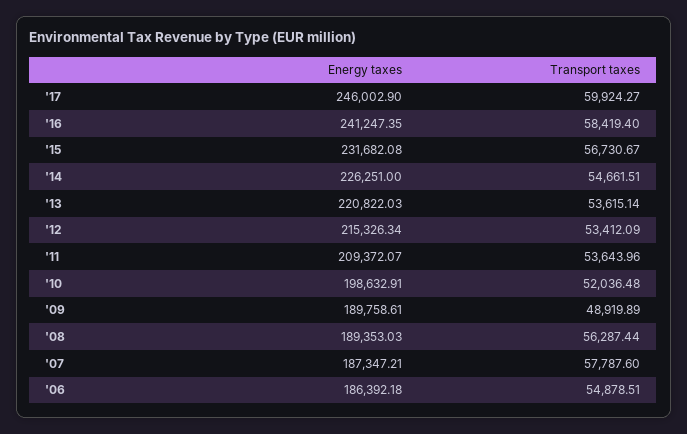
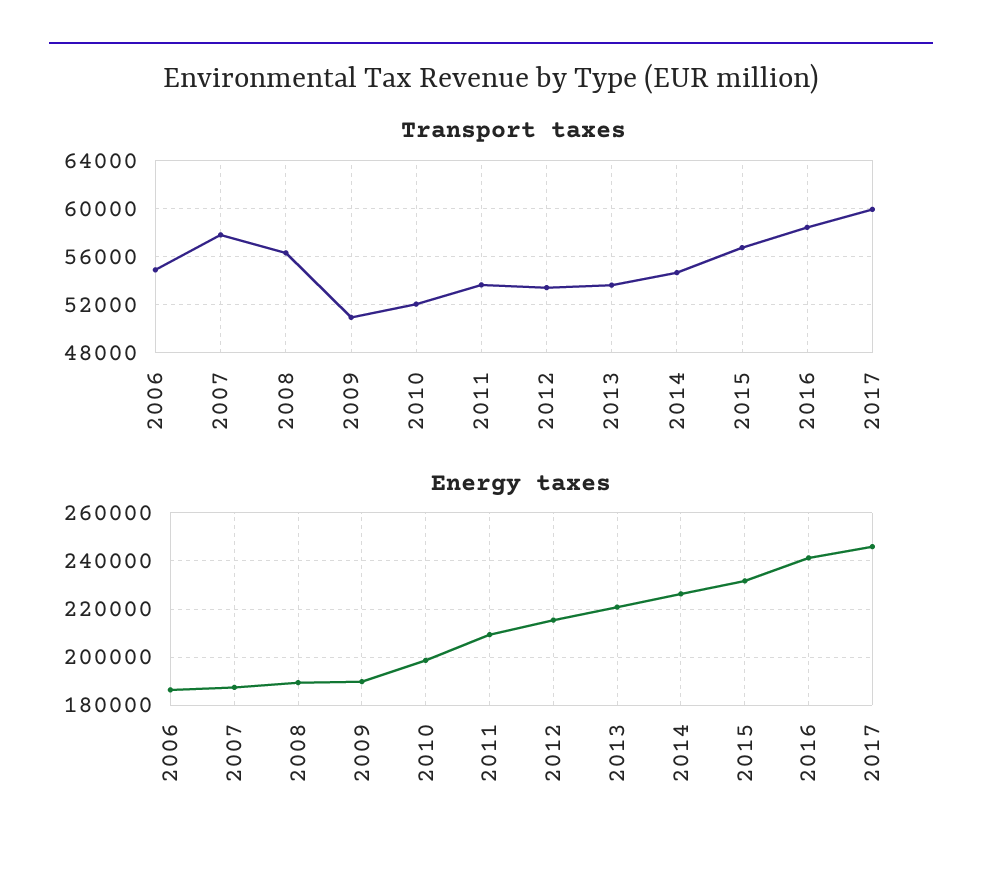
Transport taxes, '09: 48919.89 -> 51000

